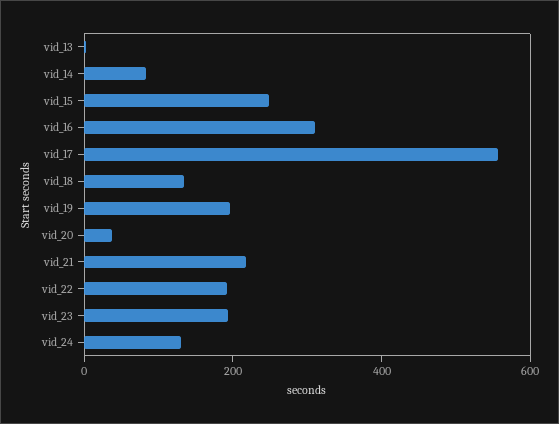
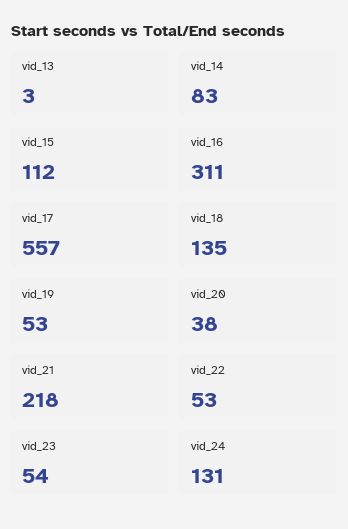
vid_15: 250 -> 112
vid_19: 200 -> 53
vid_22: 200 -> 53
vid_23: 200 -> 54

